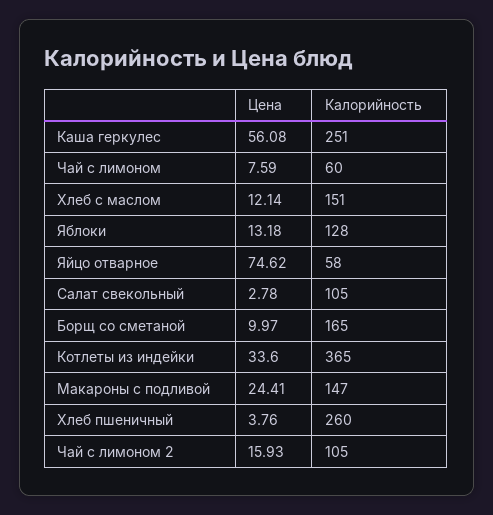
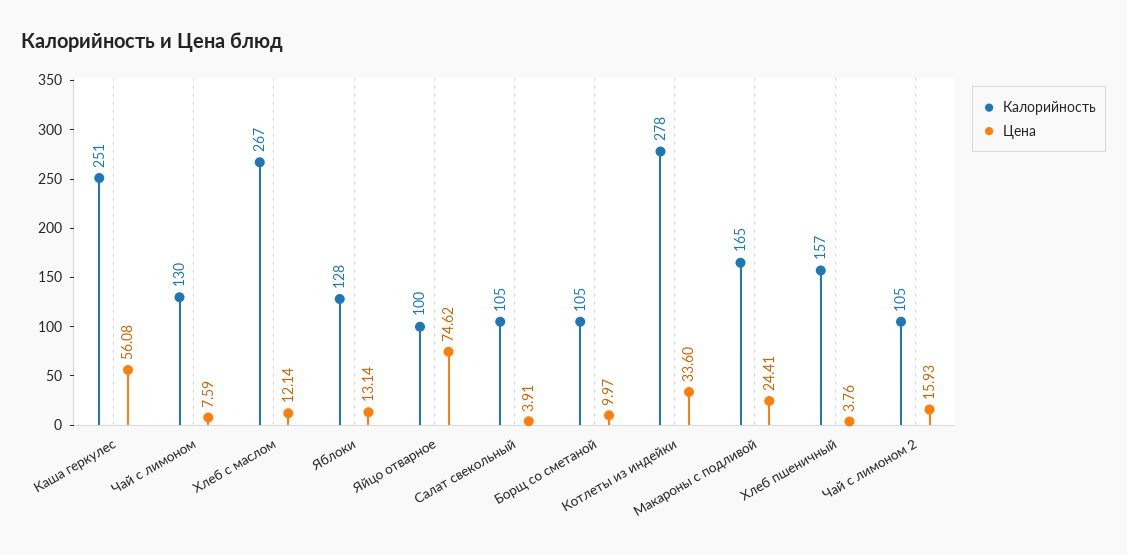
Калорийность, Чай с лимоном: 60 -> 130
Калорийность, Хлеб с маслом: 151 -> 267
Цена, Яблоки: 13.18 -> 13.14
Калорийность, Яйцо отварное: 58 -> 100
Цена, Салат свекольный: 2.78 -> 3.91
Калорийность, Борщ со сметаной: 165 -> 105
Калорийность, Котлеты из индейки: 365 -> 278
Калорийность, Макароны с подливой: 147 -> 165
Калорийность, Хлеб пшеничный: 260 -> 157

